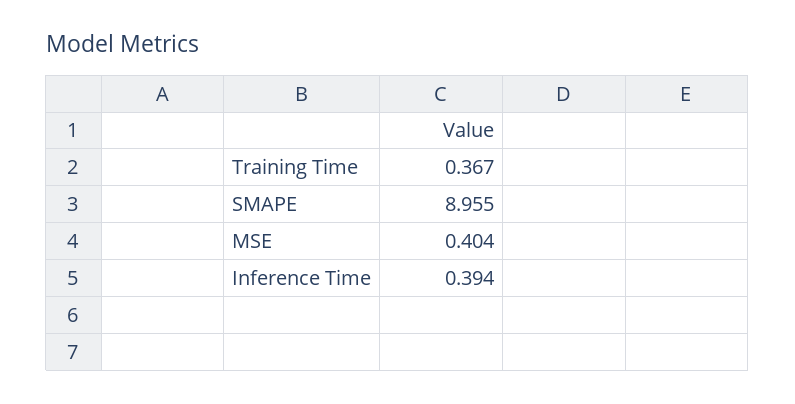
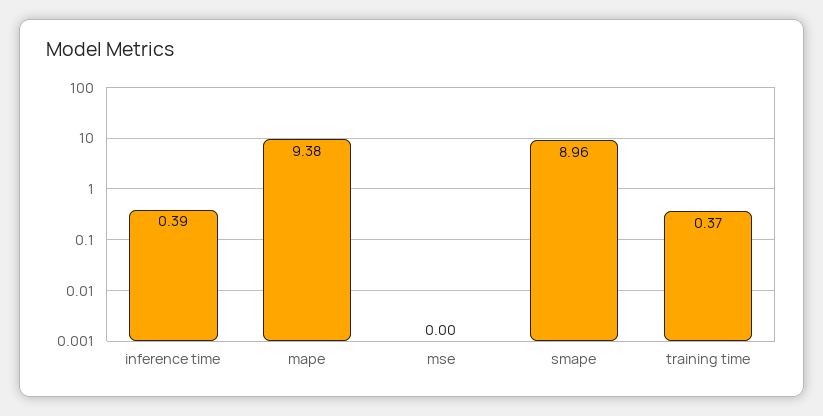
MSE: 0.404 -> 0
mape: none -> 9.38

